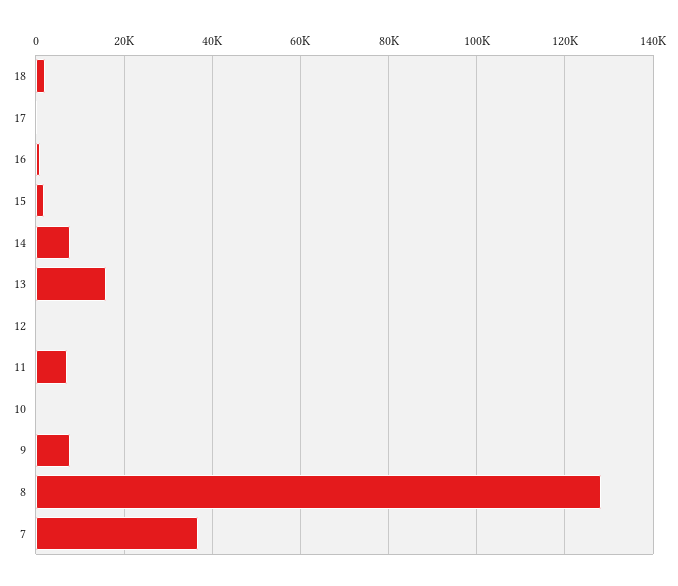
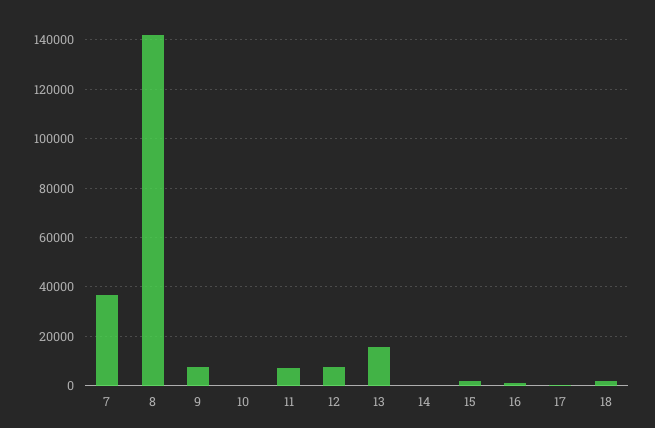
14: 8000 -> 0
12: 0 -> 7500
8: 128000 -> 142500

